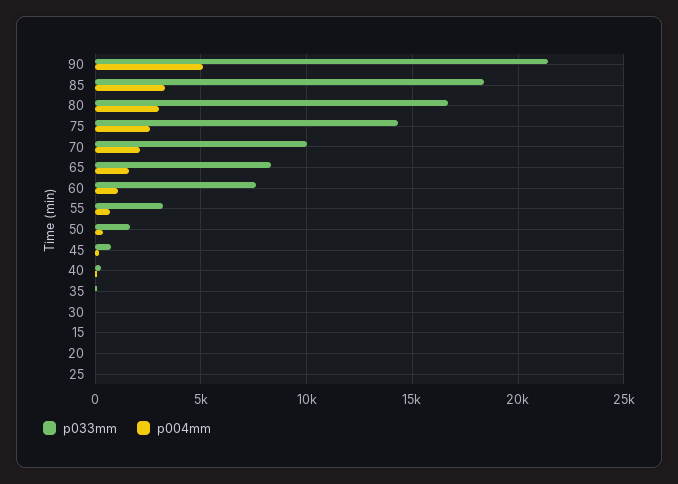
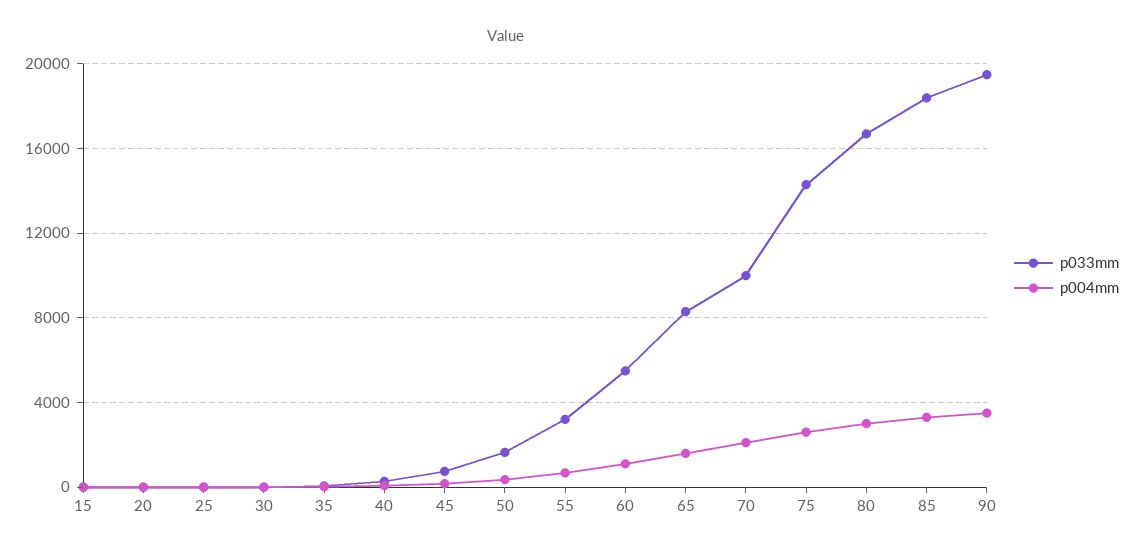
p033mm, 90: 21500 -> 19500
p004mm, 90: 5000 -> 3500
p033mm, 60: 7500 -> 5500

